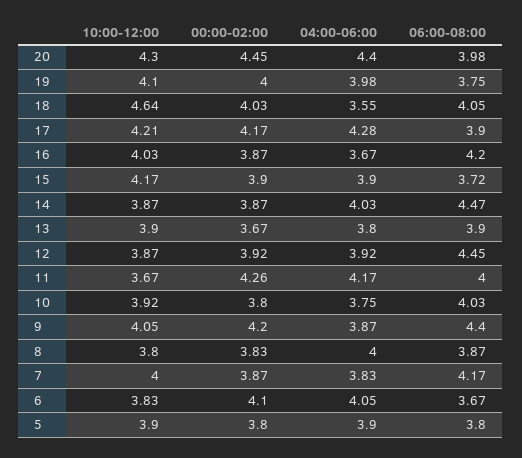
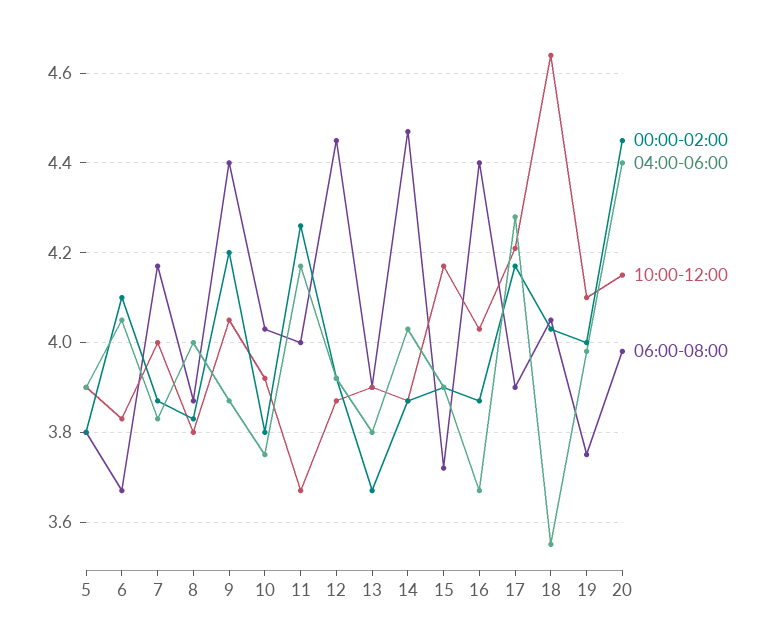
10:00-12:00, 20: 4.3 -> 4.15
06:00-08:00, 16: 4.2 -> 4.4

